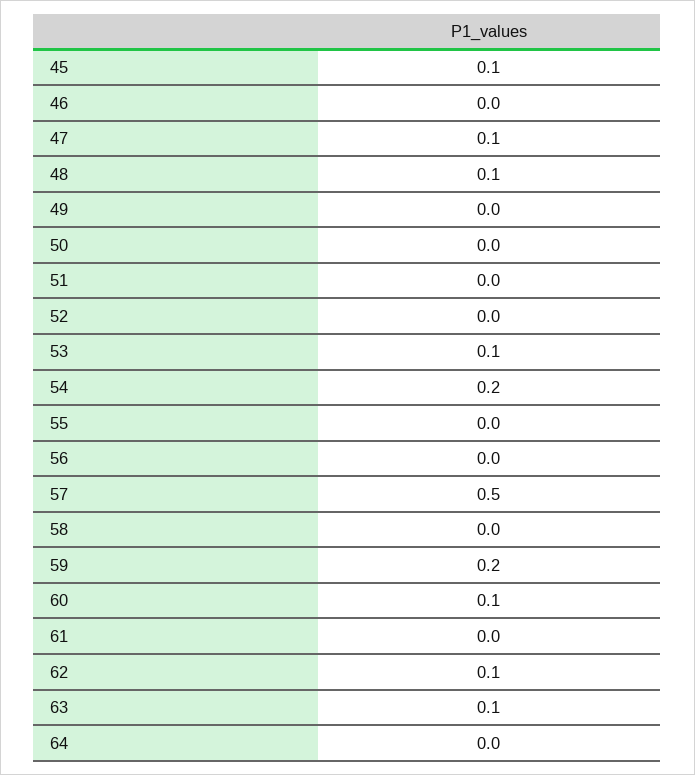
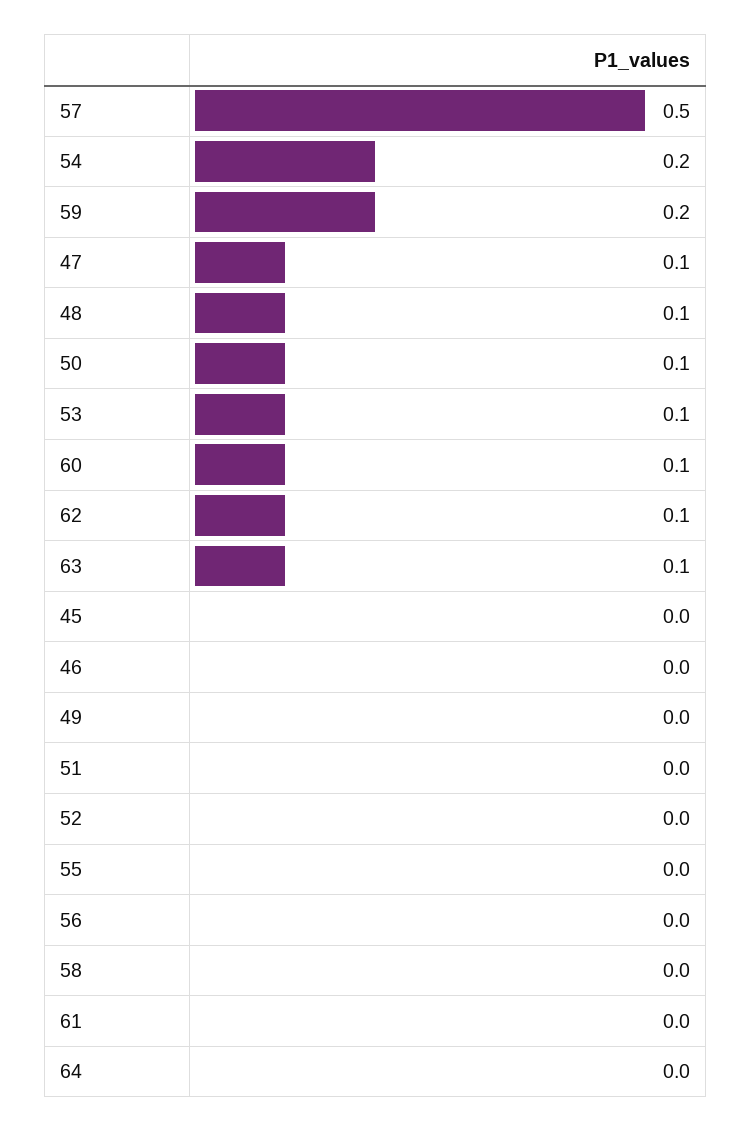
45: 0.1 -> 0
50: 0 -> 0.1

